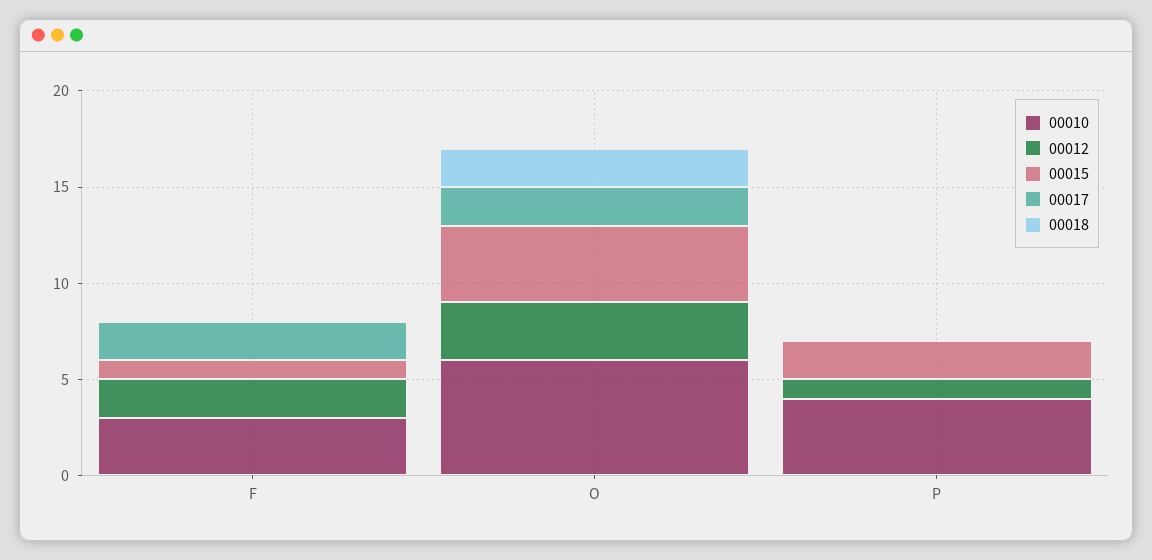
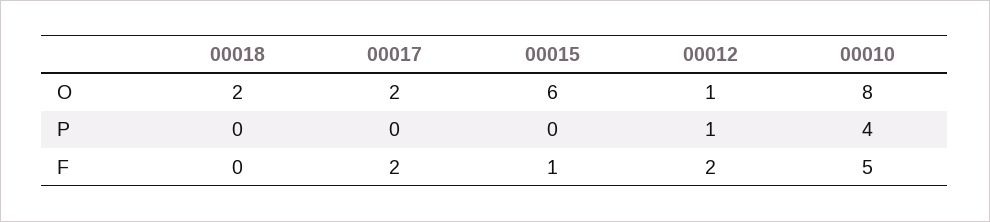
00010, F: 3 -> 5
00010, O: 6 -> 8
00012, O: 3 -> 1
00015, O: 4 -> 6
00015, P: 2 -> 0

